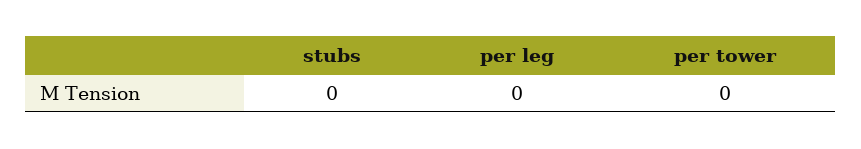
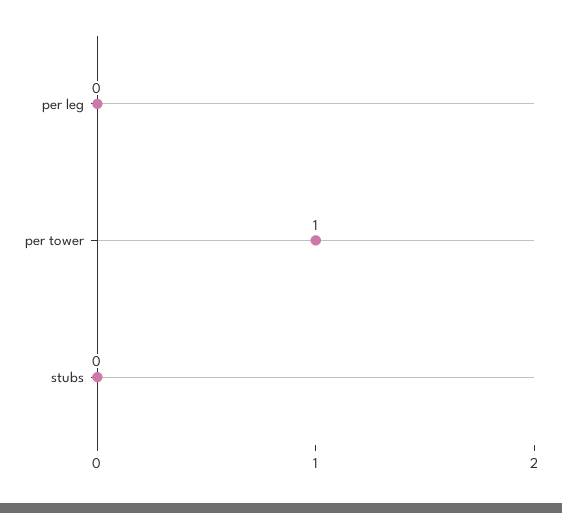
per tower: 0 -> 1

